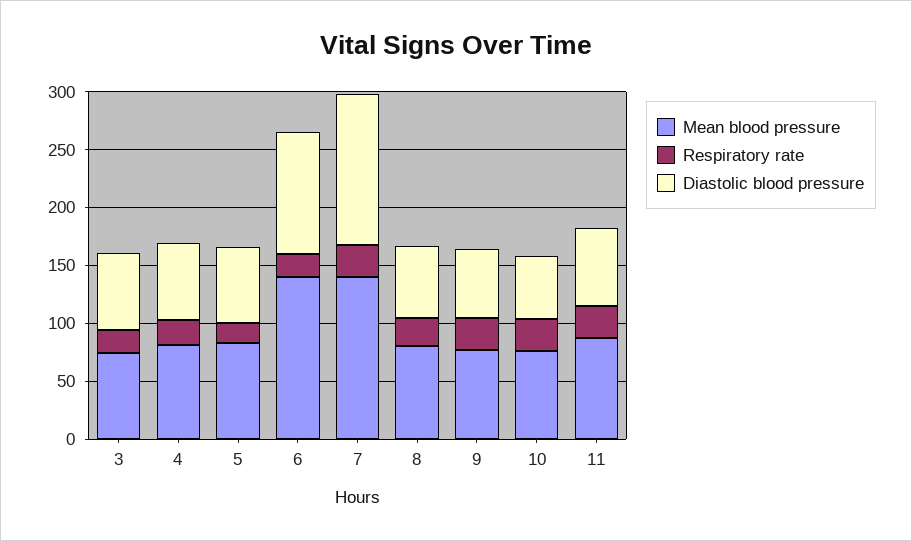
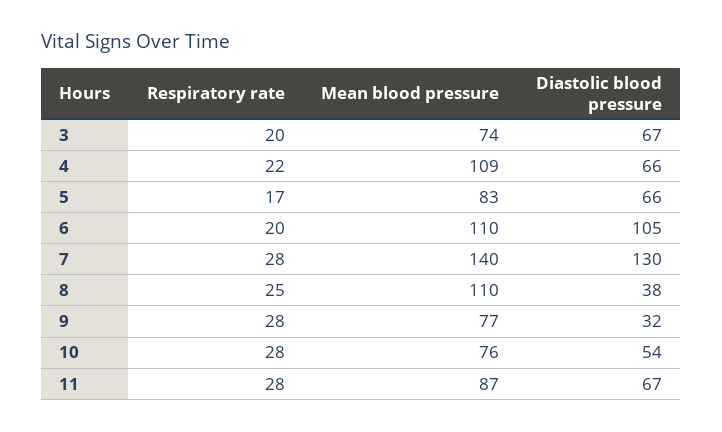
Mean blood pressure, 4: 80 -> 109
Mean blood pressure, 6: 140 -> 110
Mean blood pressure, 8: 80 -> 110
Diastolic blood pressure, 8: 60 -> 38
Diastolic blood pressure, 9: 60 -> 32

